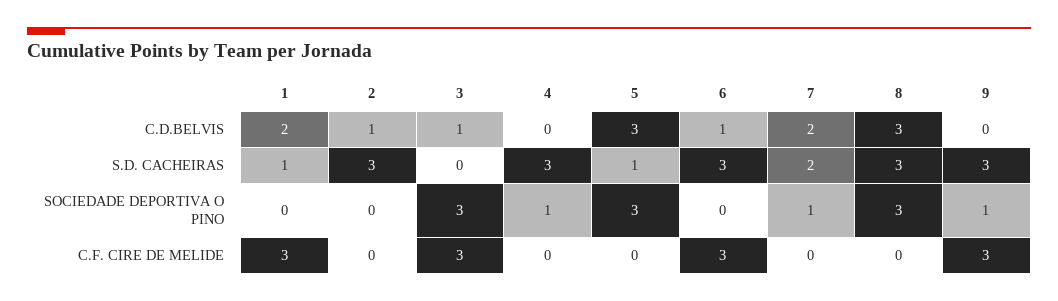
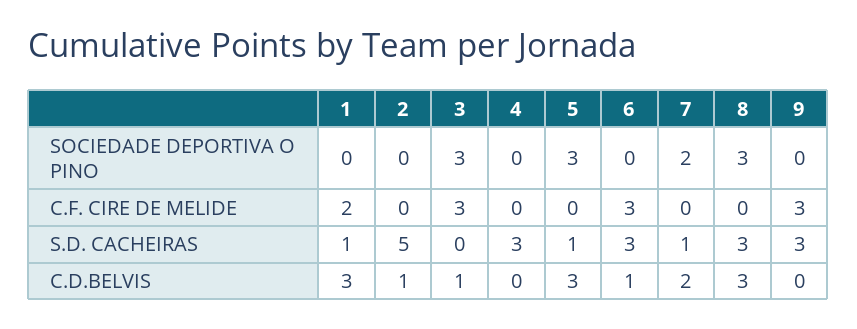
1, C.D.BELVIS: 2 -> 3
2, S.D. CACHEIRAS: 3 -> 5
7, S.D. CACHEIRAS: 2 -> 1
4, SOCIEDADE DEPORTIVA O PINO: 1 -> 0
7, SOCIEDADE DEPORTIVA O PINO: 1 -> 2
9, SOCIEDADE DEPORTIVA O PINO: 1 -> 0
1, C.F. CIRE DE MELIDE: 3 -> 2

